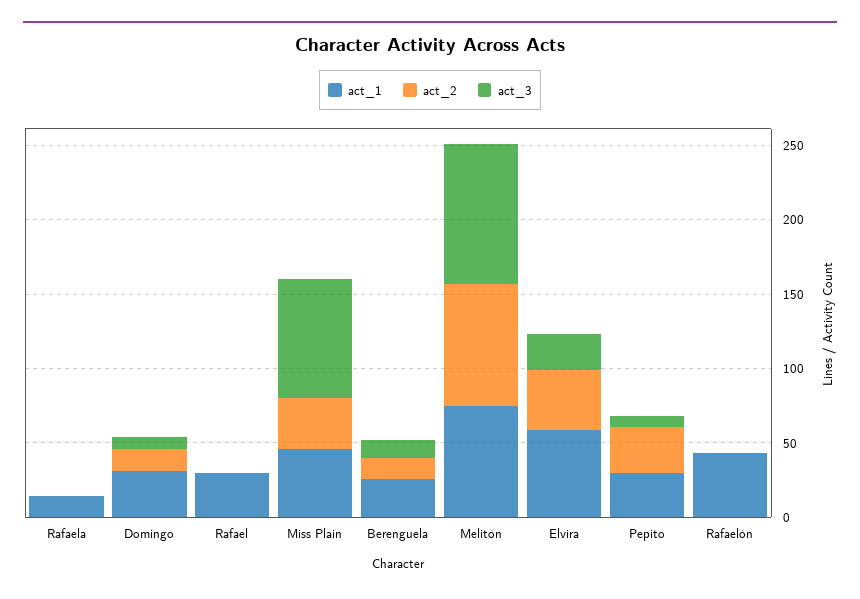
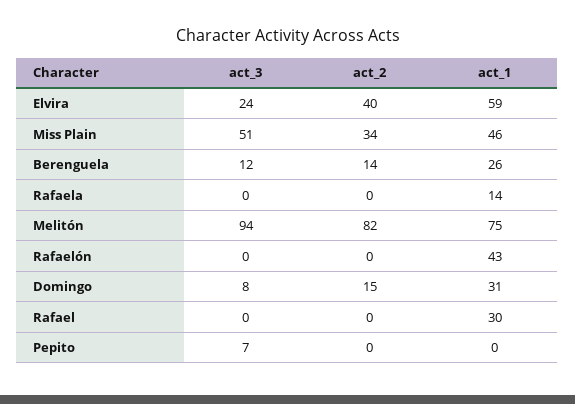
act_3, Miss Plain: 80 -> 51
act_1, Pepito: 30 -> 0
act_2, Pepito: 30 -> 0

